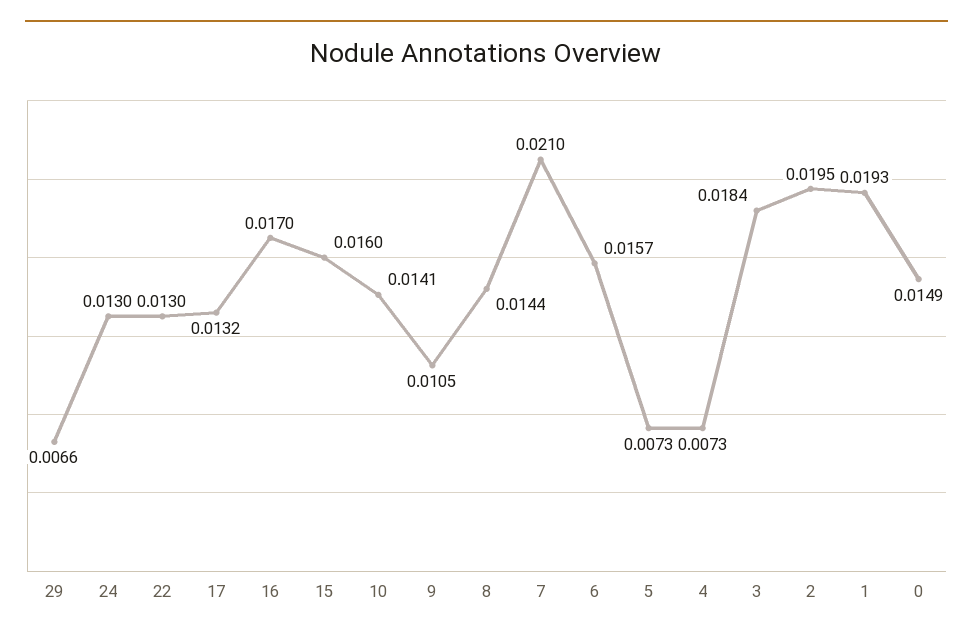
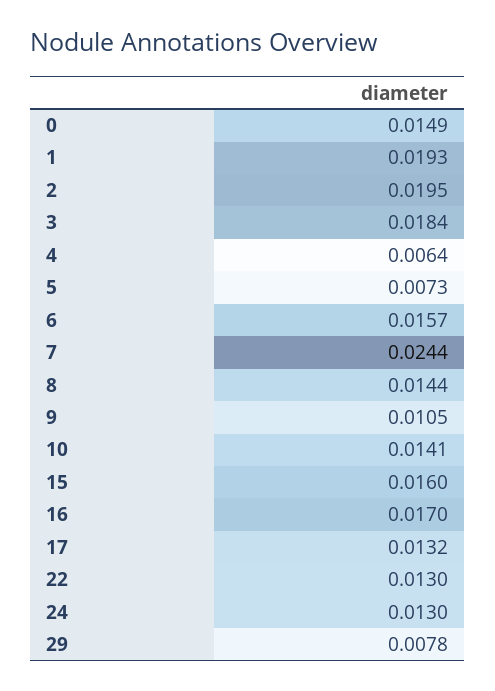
29: 0.0066 -> 0.0078
7: 0.021 -> 0.0244
4: 0.0073 -> 0.0064

